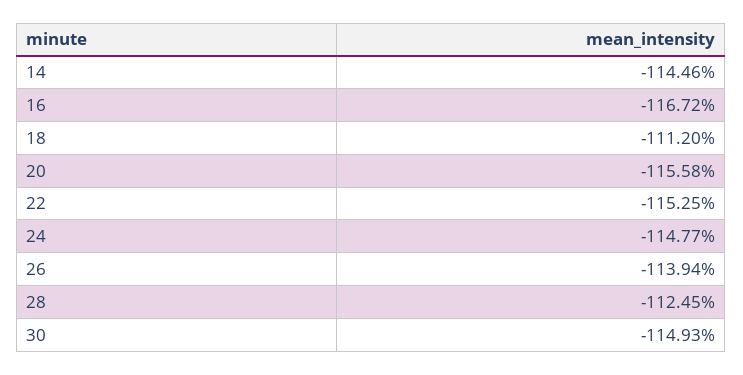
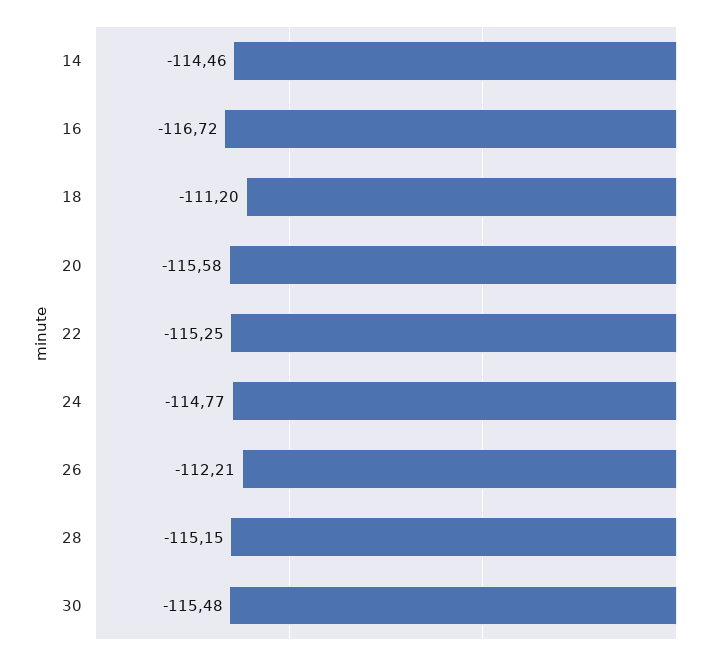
26: -113.94 -> -112.21
28: -112.45 -> -115.15
30: -114.93 -> -115.48

